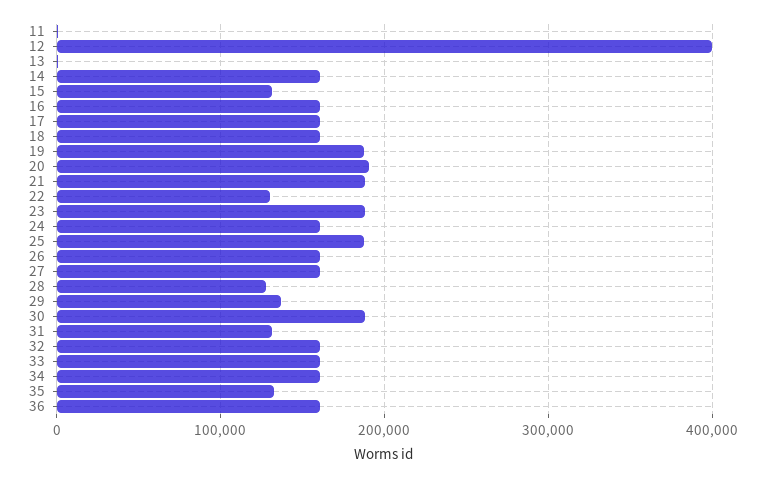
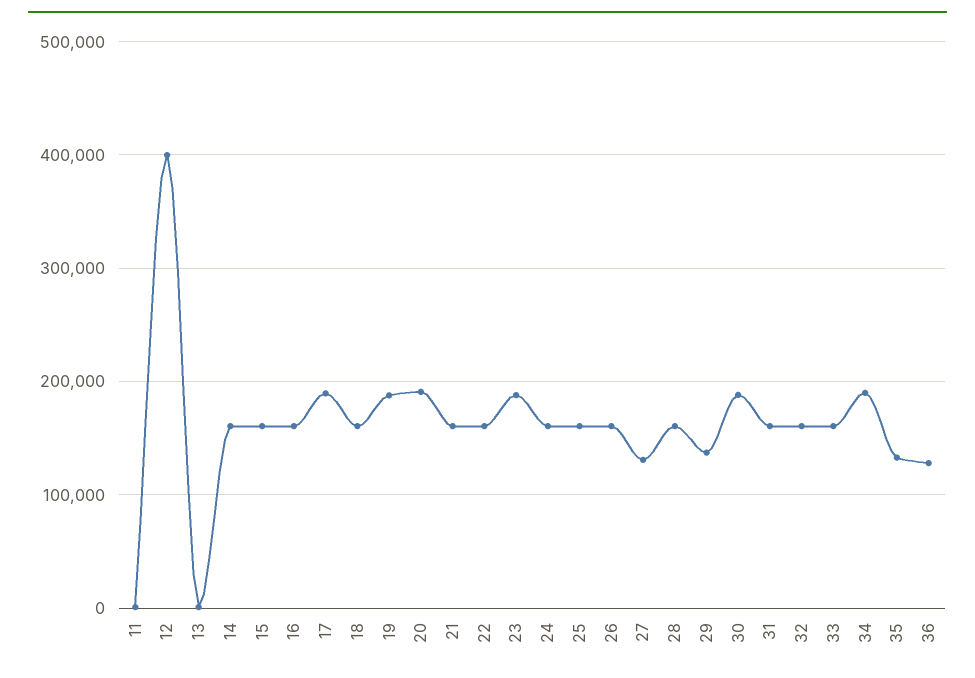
15: 130000 -> 160000
17: 160000 -> 190000
21: 190000 -> 160000
22: 130000 -> 160000
25: 190000 -> 160000
27: 160000 -> 130000
28: 130000 -> 160000
31: 130000 -> 160000
34: 160000 -> 190000
36: 160000 -> 130000

